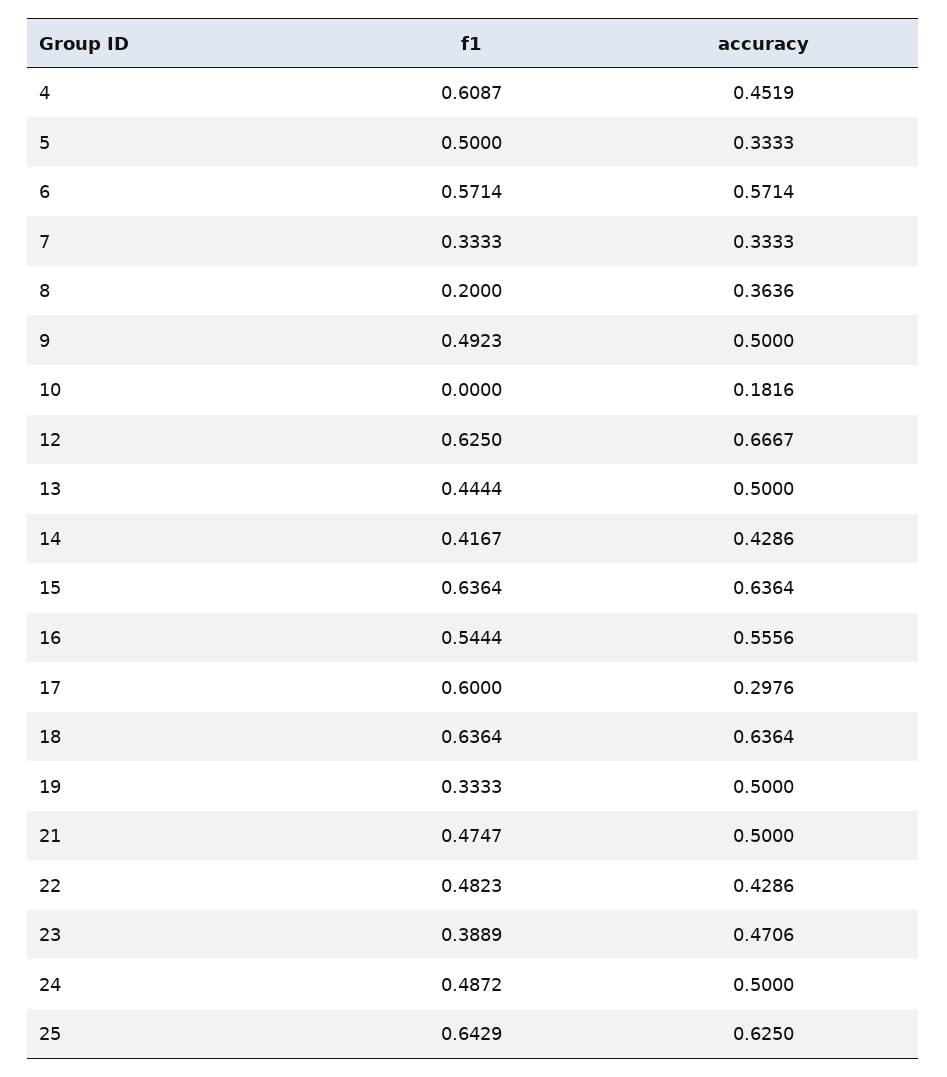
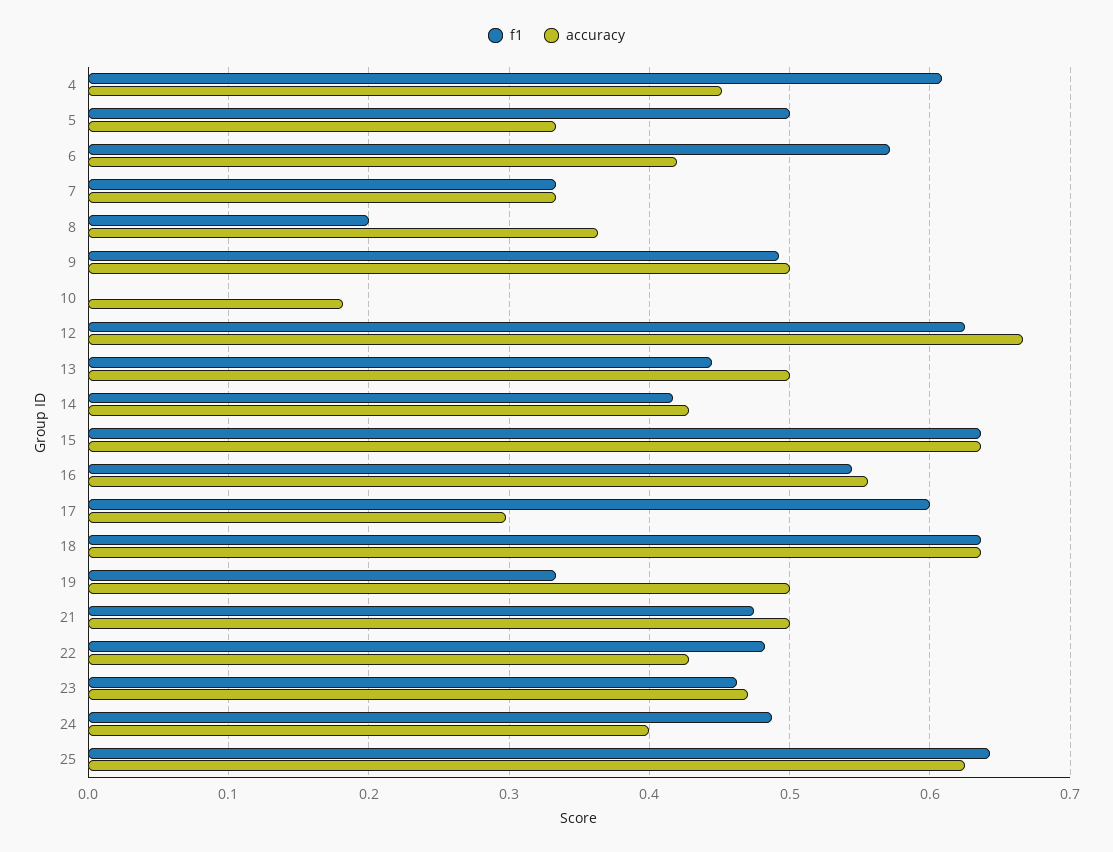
accuracy, 6: 0.5714 -> 0.42
f1, 23: 0.3889 -> 0.46
accuracy, 24: 0.5 -> 0.4

